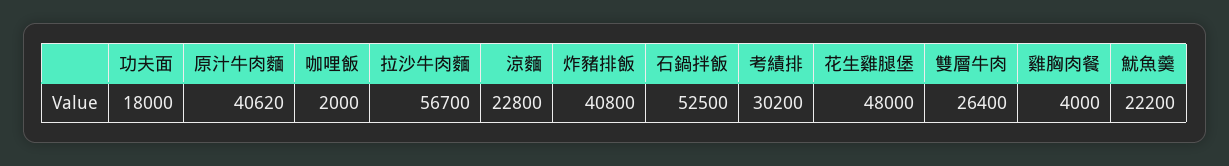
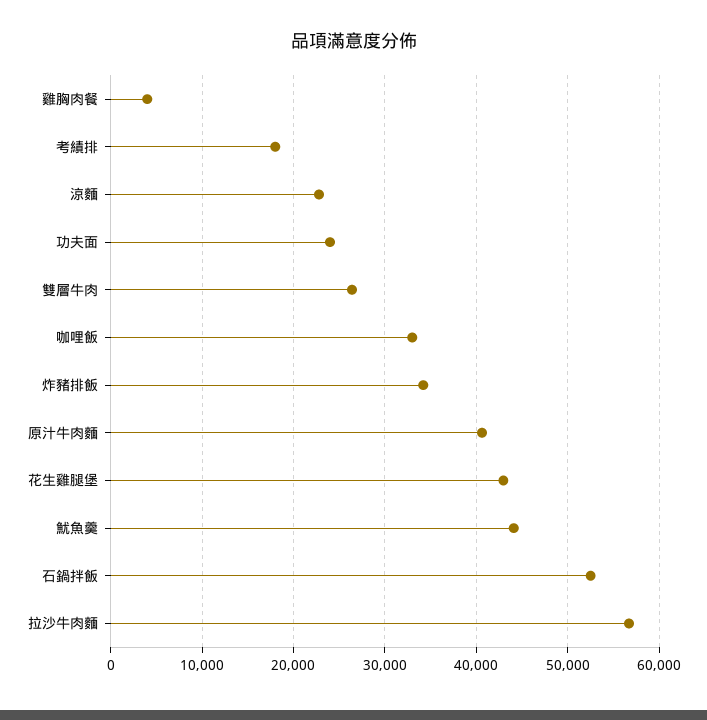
功夫面: 18000 -> 24000
咖哩飯: 2000 -> 33000
炸豬排飯: 40800 -> 34000
考績排: 30200 -> 18000
花生雞腿堡: 48000 -> 43000
魷魚羹: 22200 -> 44000

